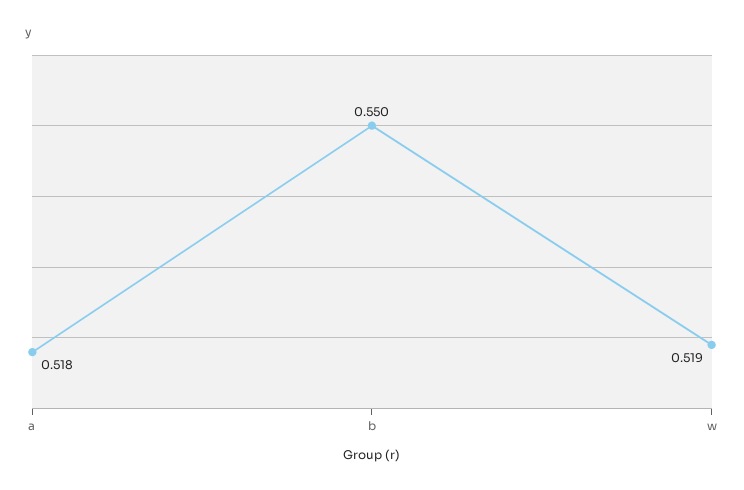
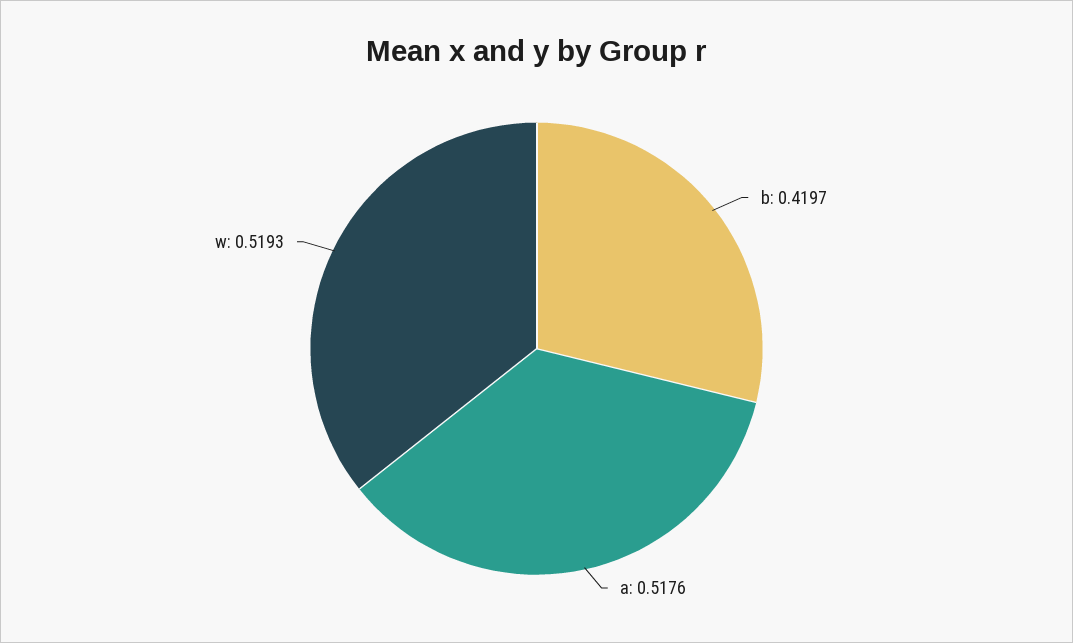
b: 0.55 -> 0.4197

